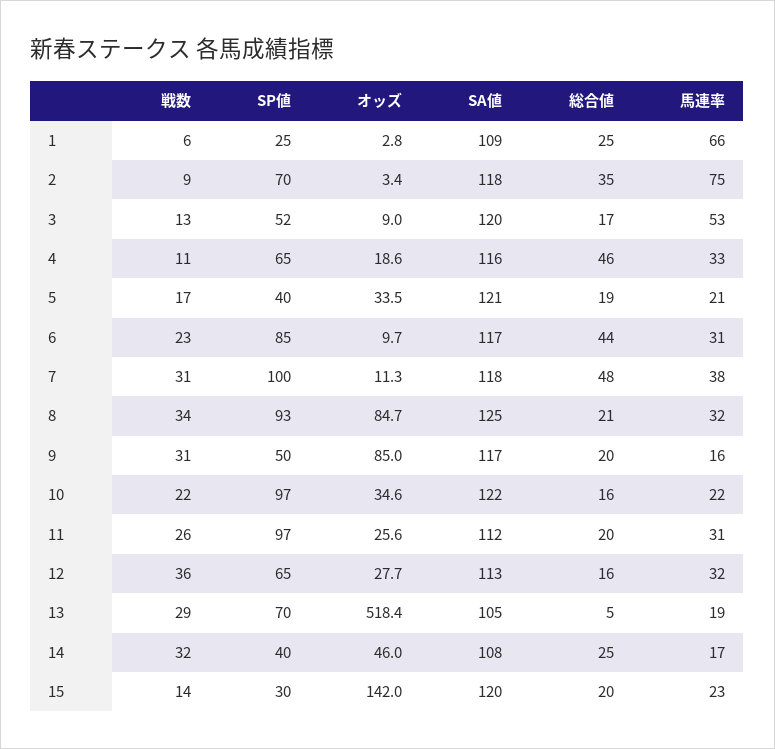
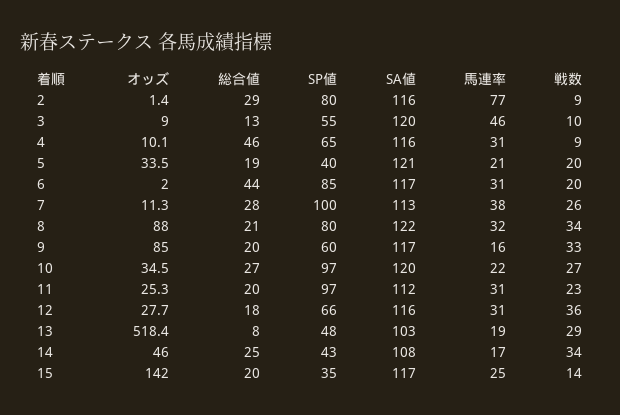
戦数, 1: 6 -> none
SP値, 1: 25 -> none
オッズ, 1: 2.8 -> none
SA値, 1: 109 -> none
総合値, 1: 25 -> none
馬連率, 1: 66 -> none
SP値, 2: 70 -> 80
オッズ, 2: 3.4 -> 1.4
SA値, 2: 118 -> 116
総合値, 2: 35 -> 29
馬連率, 2: 75 -> 77
戦数, 3: 13 -> 10
SP値, 3: 52 -> 55
総合値, 3: 17 -> 13
馬連率, 3: 53 -> 46
戦数, 4: 11 -> 9
オッズ, 4: 18.6 -> 10.1
馬連率, 4: 33 -> 31
戦数, 5: 17 -> 20
戦数, 6: 23 -> 20
オッズ, 6: 9.7 -> 2
戦数, 7: 31 -> 26
SA値, 7: 118 -> 113
総合値, 7: 48 -> 28
SP値, 8: 93 -> 80
オッズ, 8: 84.7 -> 88
SA値, 8: 125 -> 122
戦数, 9: 31 -> 33
SP値, 9: 50 -> 60
戦数, 10: 22 -> 27
オッズ, 10: 34.6 -> 34.5
SA値, 10: 122 -> 120
総合値, 10: 16 -> 27
戦数, 11: 26 -> 23
オッズ, 11: 25.6 -> 25.3
SP値, 12: 65 -> 66
SA値, 12: 113 -> 116
総合値, 12: 16 -> 18
馬連率, 12: 32 -> 31
SP値, 13: 70 -> 48
SA値, 13: 105 -> 103
総合値, 13: 5 -> 8
戦数, 14: 32 -> 34
SP値, 14: 40 -> 43
SP値, 15: 30 -> 35
SA値, 15: 120 -> 117
馬連率, 15: 23 -> 25

